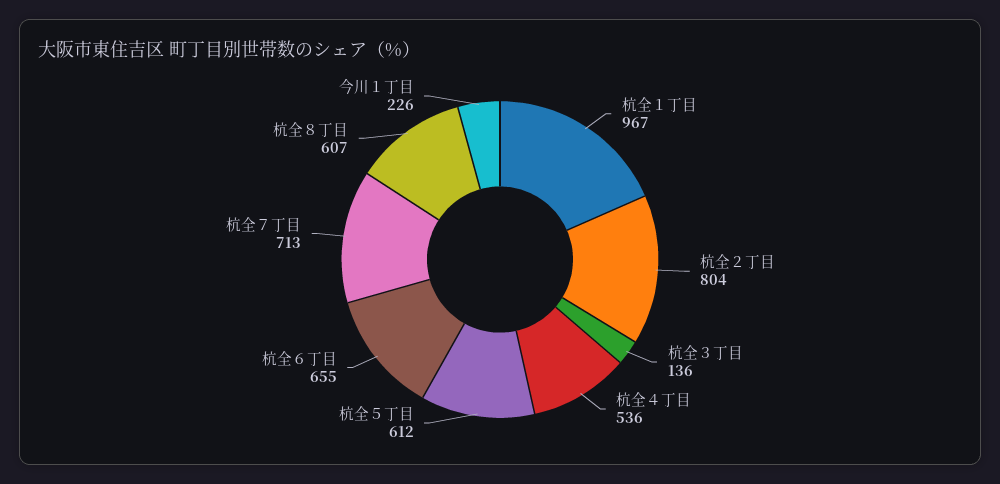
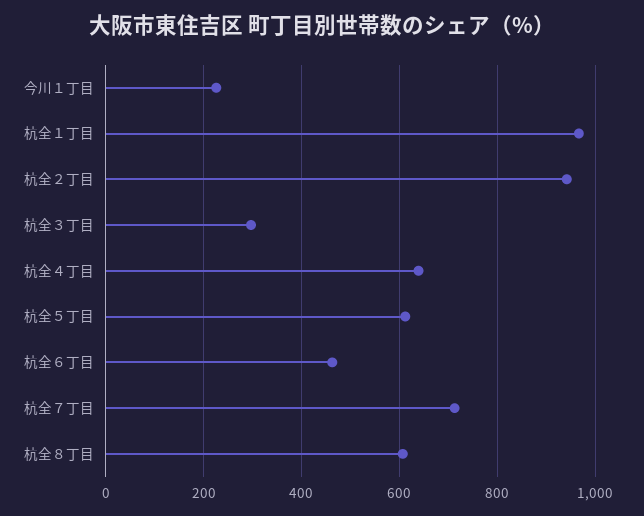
杭全２丁目: 804 -> 940
杭全３丁目: 136 -> 300
杭全４丁目: 536 -> 640
杭全６丁目: 655 -> 460

